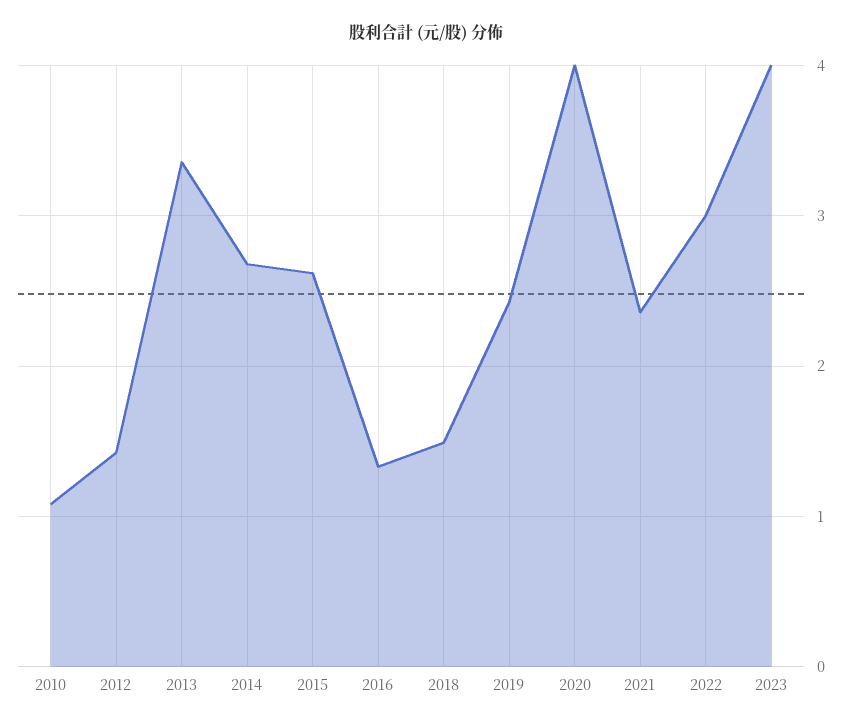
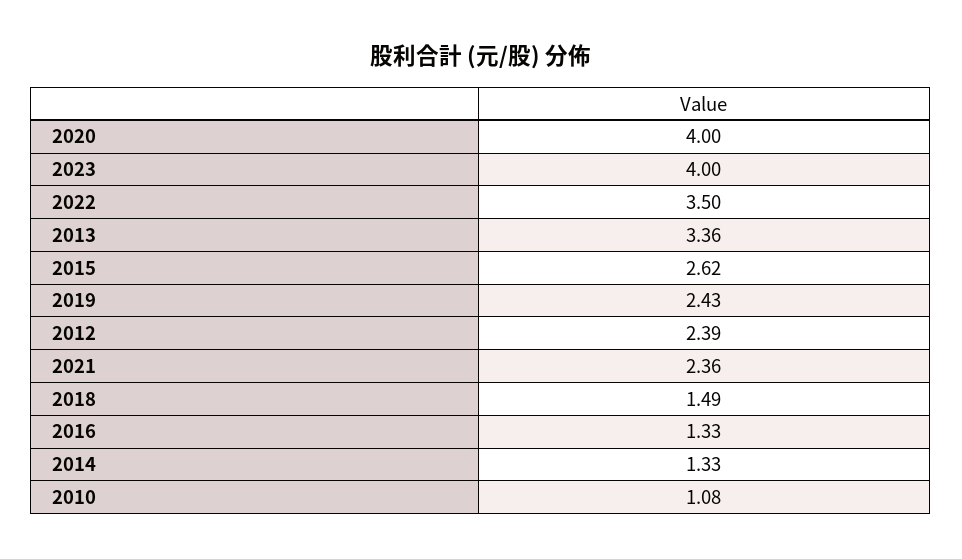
2012: 1.4 -> 2.39
2014: 2.7 -> 1.33
2022: 3 -> 3.5

